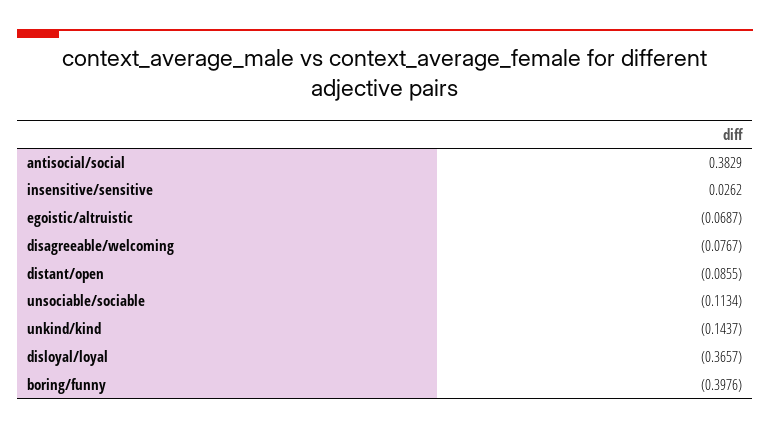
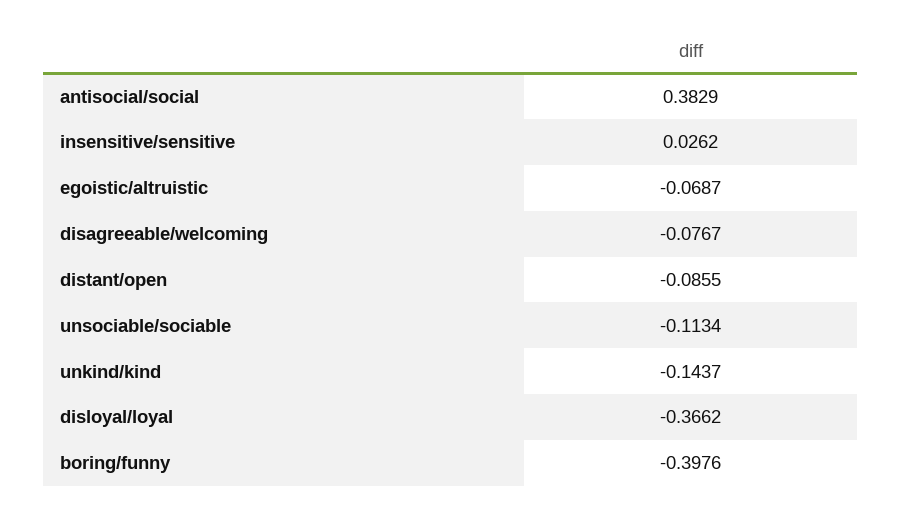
disloyal/loyal: -0.3657 -> -0.3662

